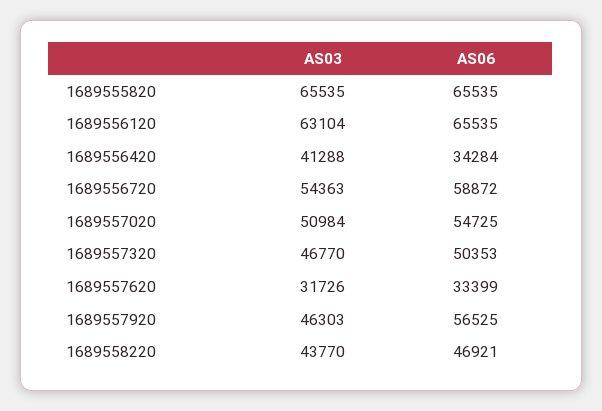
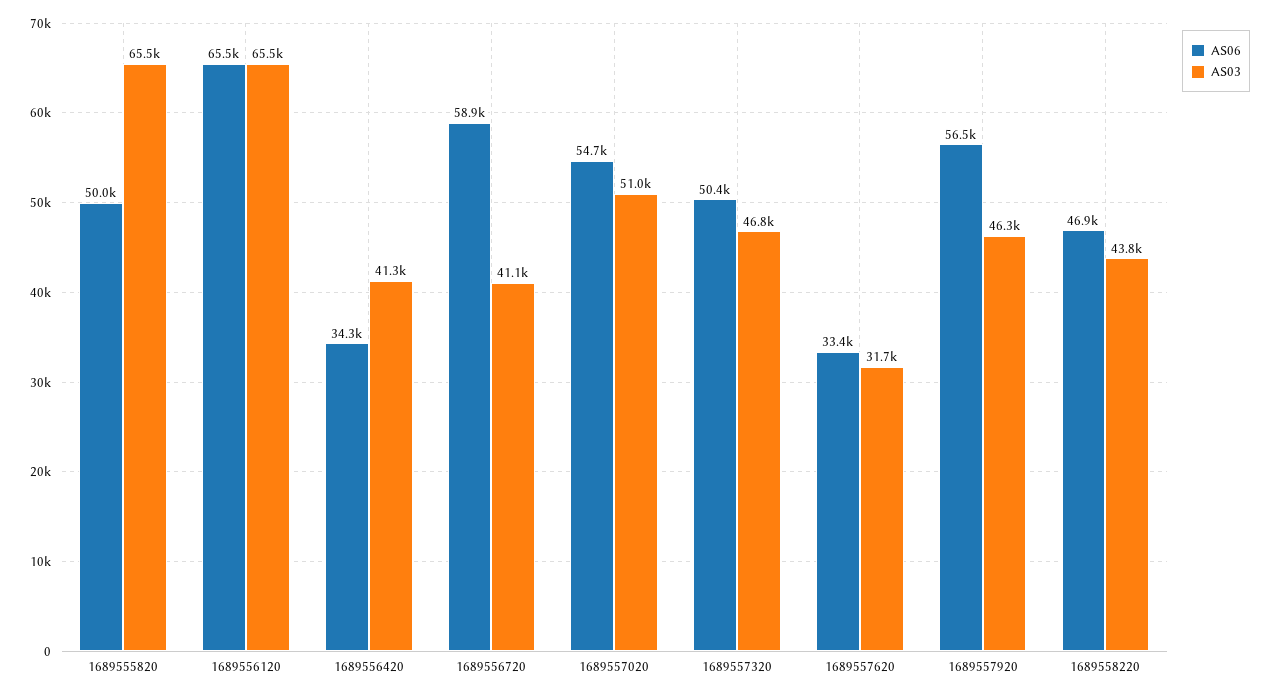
AS06, 1689555820: 65535 -> 50000
AS03, 1689556120: 63104 -> 65500
AS03, 1689556720: 54363 -> 41100

